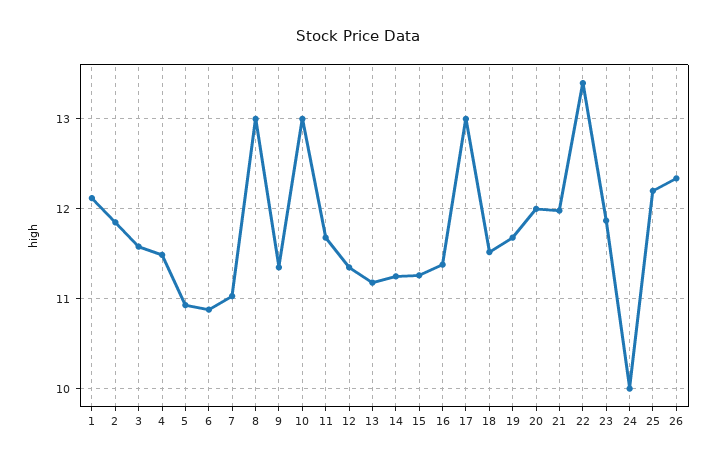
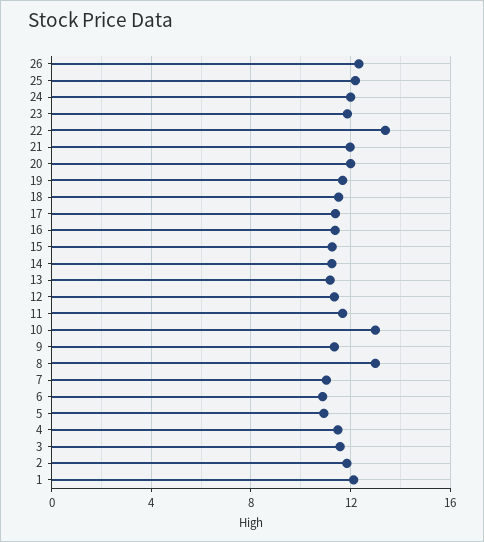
17: 13 -> 11.5
24: 10 -> 12

